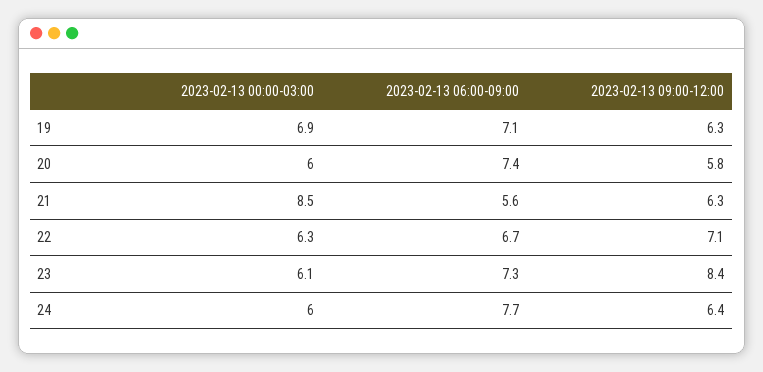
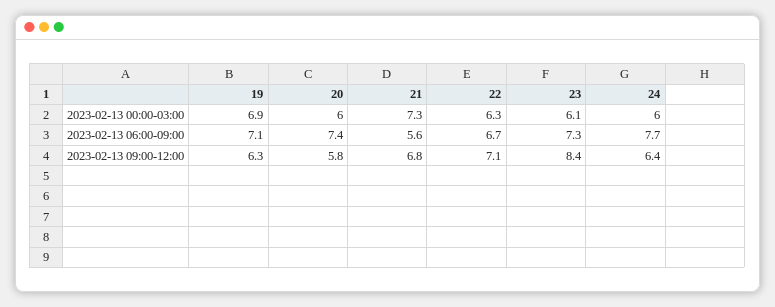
2023-02-13 00:00-03:00, 21: 8.5 -> 7.3
2023-02-13 09:00-12:00, 21: 6.3 -> 6.8

